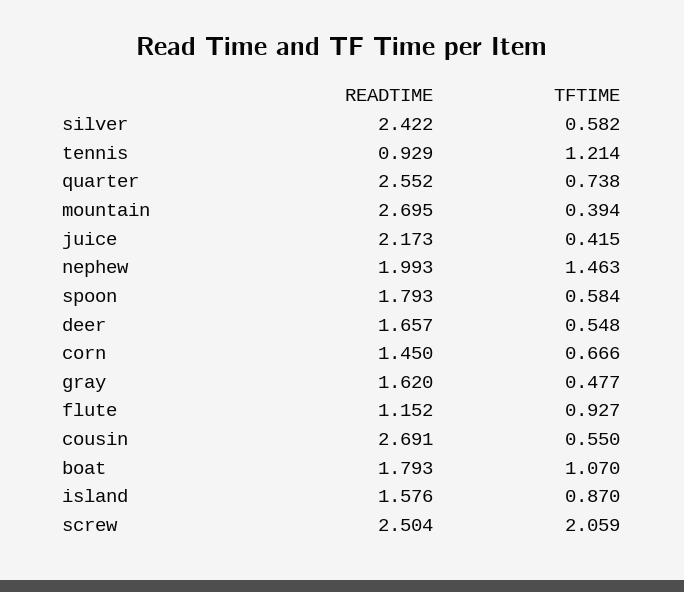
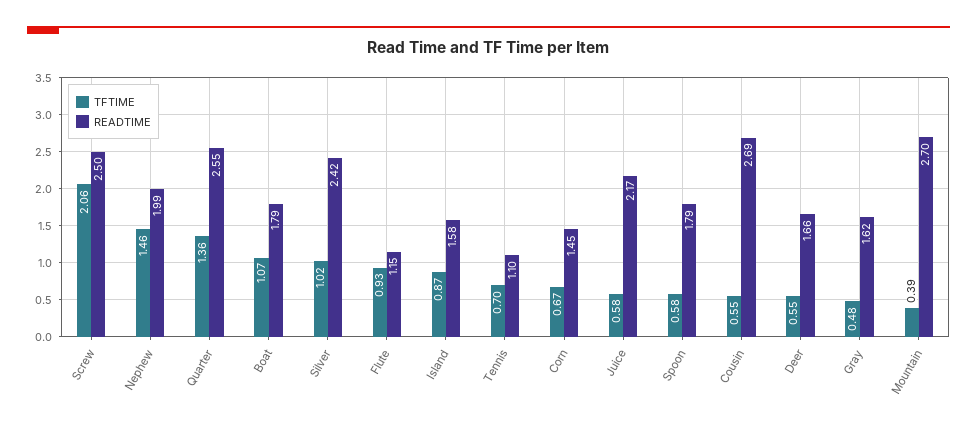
TFTIME, silver: 0.582 -> 1.02
READTIME, tennis: 0.929 -> 1.1
TFTIME, tennis: 1.214 -> 0.7
TFTIME, quarter: 0.738 -> 1.36
TFTIME, juice: 0.415 -> 0.58

